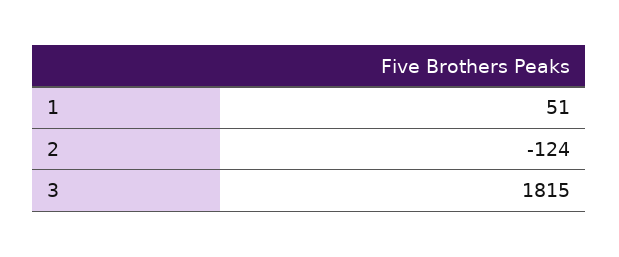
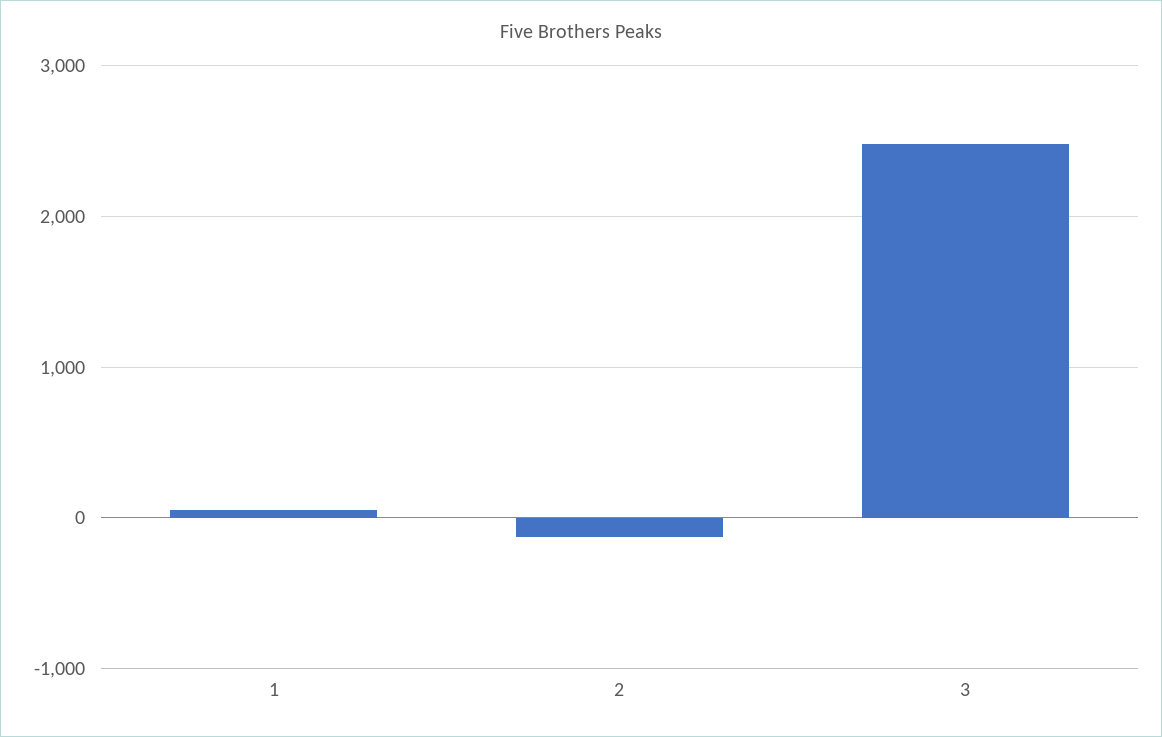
3: 1815 -> 2500

